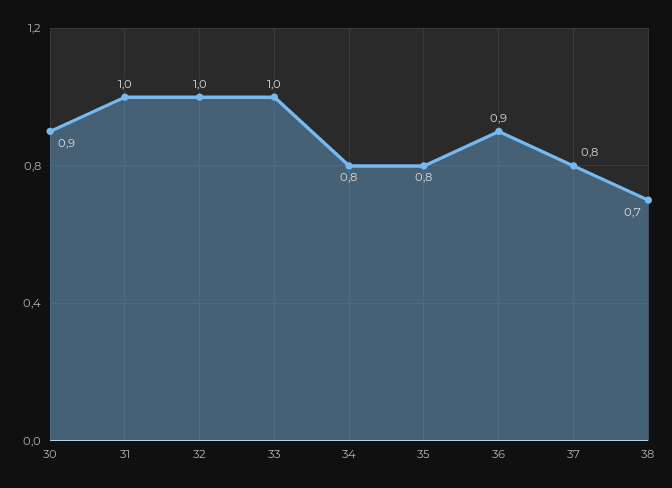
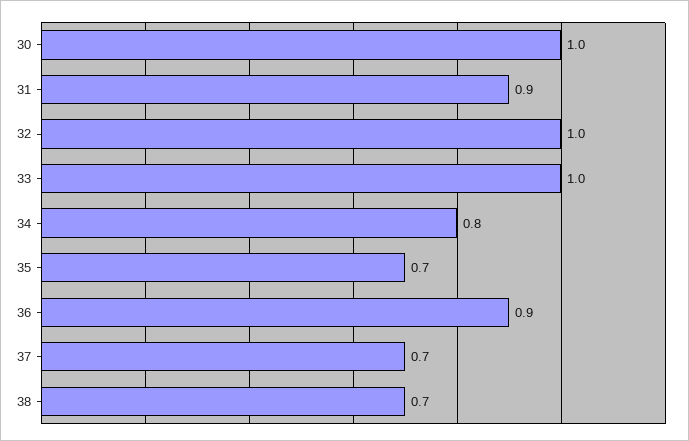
30: 0.9 -> 1
31: 1 -> 0.9
35: 0.8 -> 0.7
37: 0.8 -> 0.7

